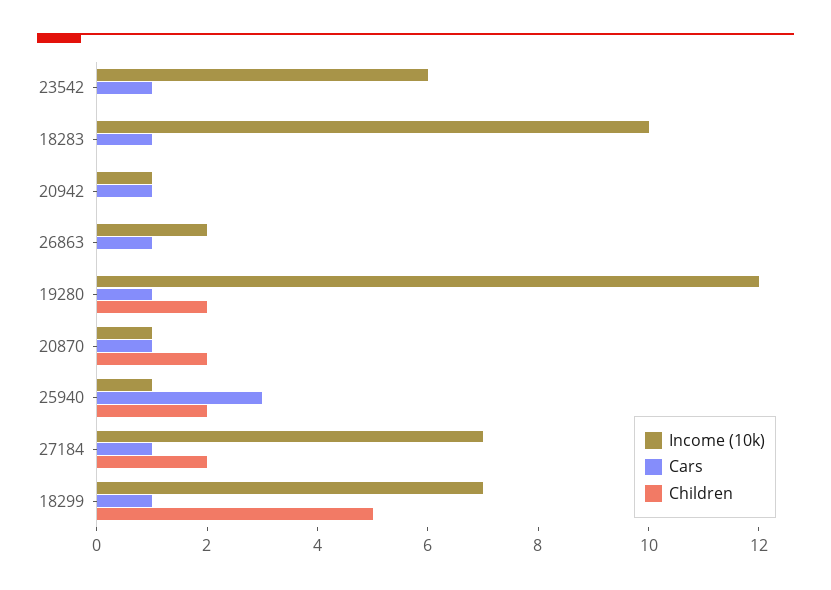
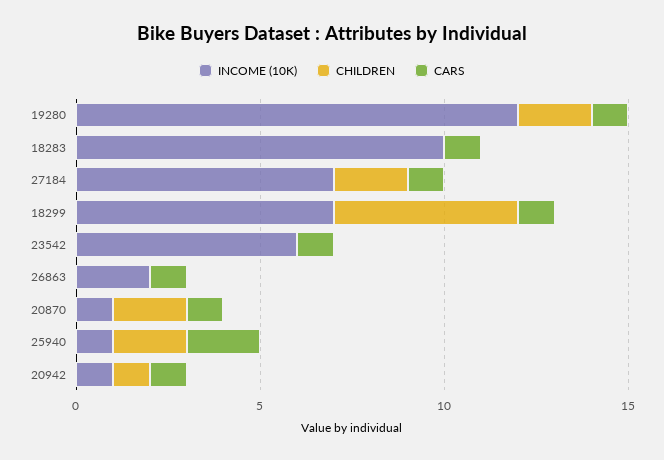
Children, 20942: 0 -> 1
Cars, 25940: 3 -> 2

